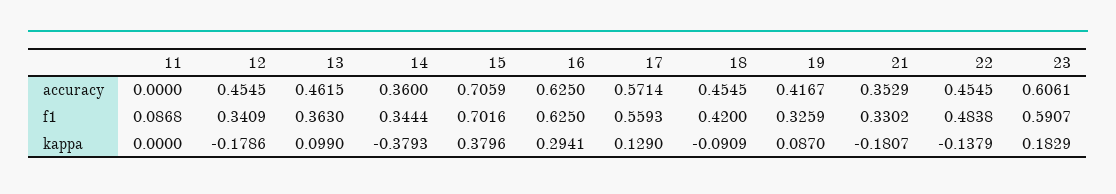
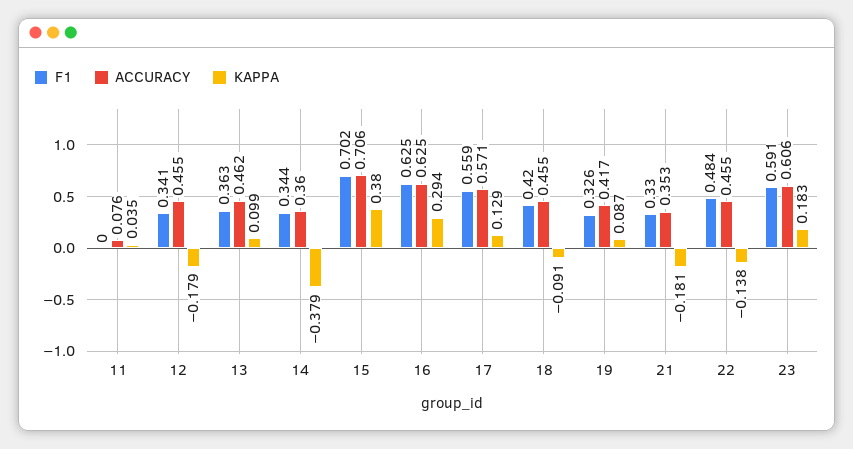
accuracy, 11: 0 -> 0.076
f1, 11: 0.0868 -> 0
kappa, 11: 0 -> 0.035

